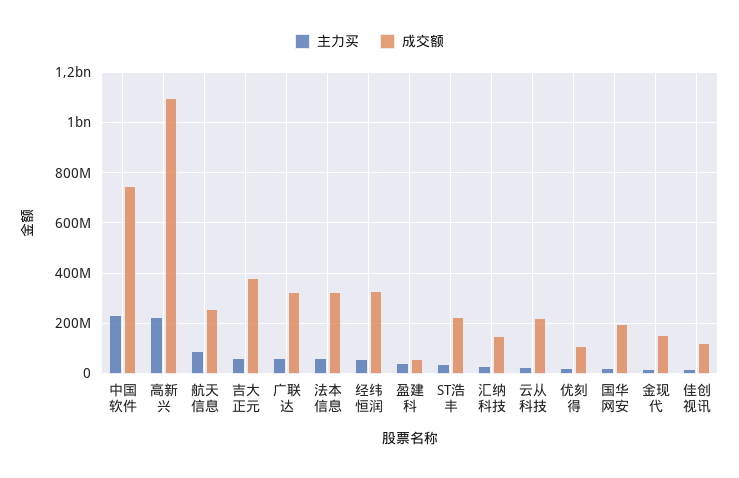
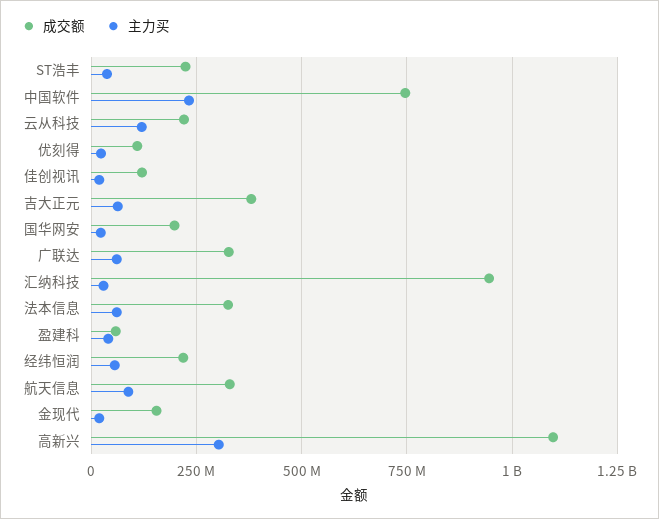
主力买, 高新兴: 225000000 -> 300000000
成交额, 航天信息: 250000000 -> 325000000
成交额, 经纬恒润: 325000000 -> 225000000
成交额, 汇纳科技: 150000000 -> 950000000
主力买, 云从科技: 25000000 -> 125000000

